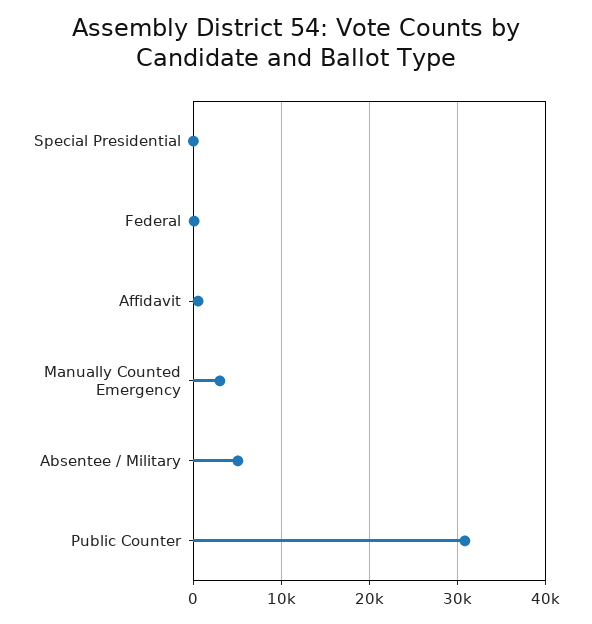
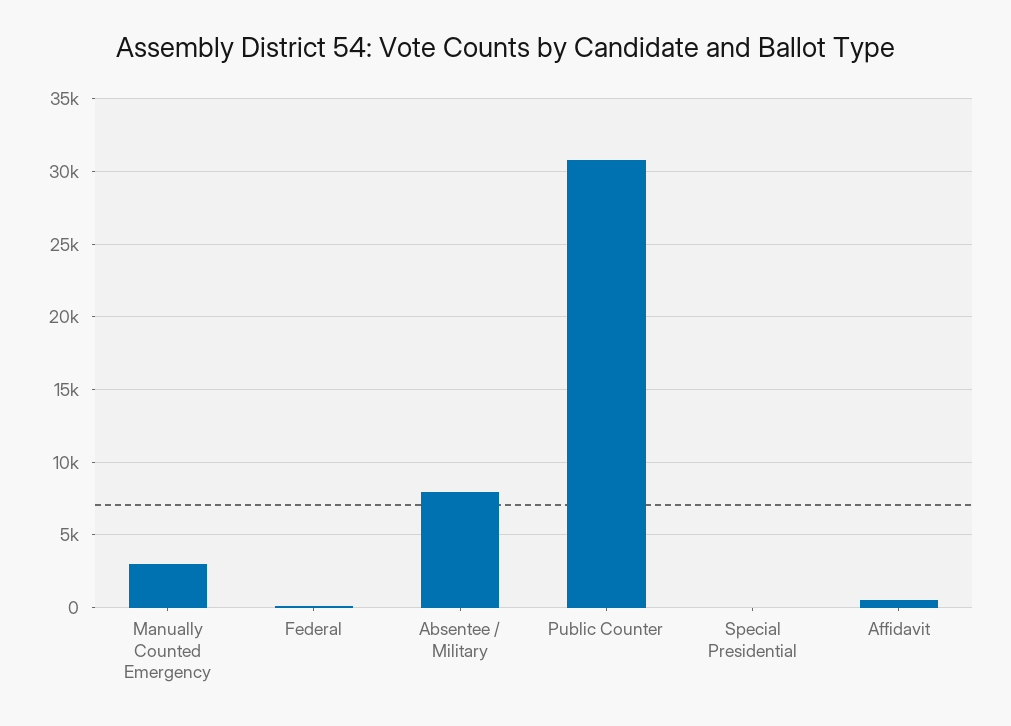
Absentee / Military: 5000 -> 8000

